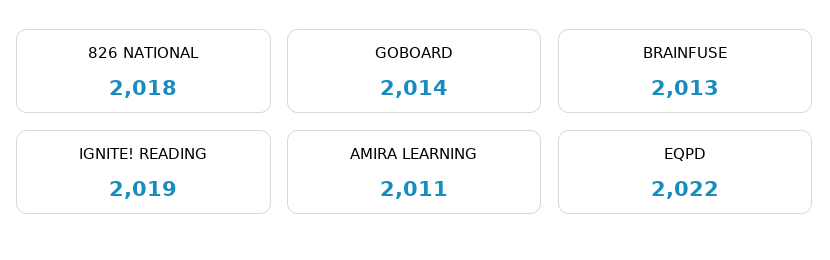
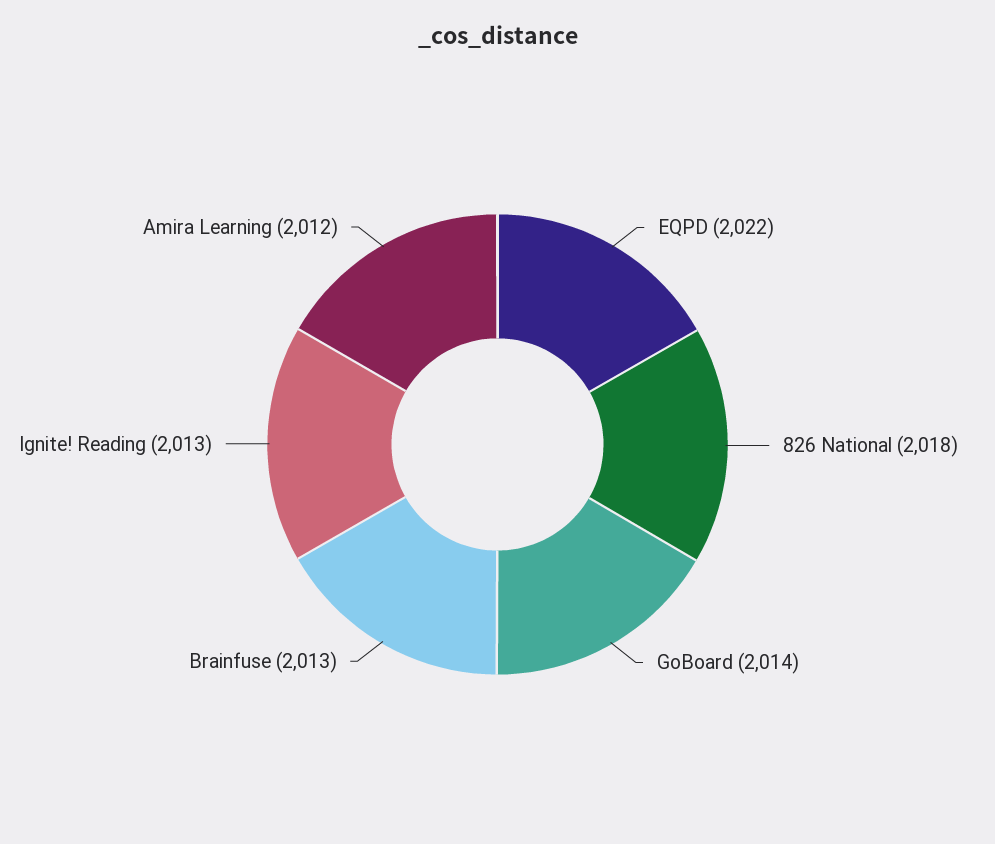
IGNITE! READING: 2019 -> 2013
AMIRA LEARNING: 2011 -> 2012

